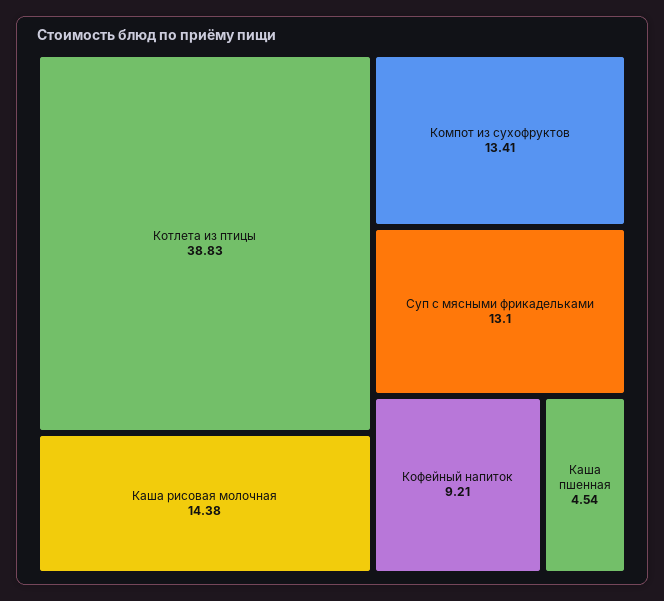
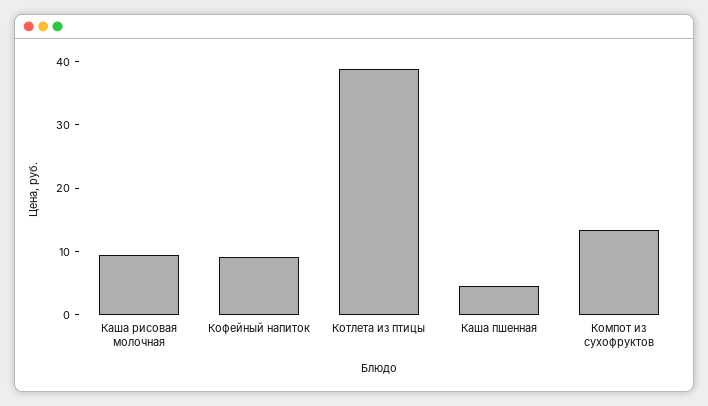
Каша рисовая молочная: 14.38 -> 10
Суп с мясными фрикадельками: 13.1 -> none

